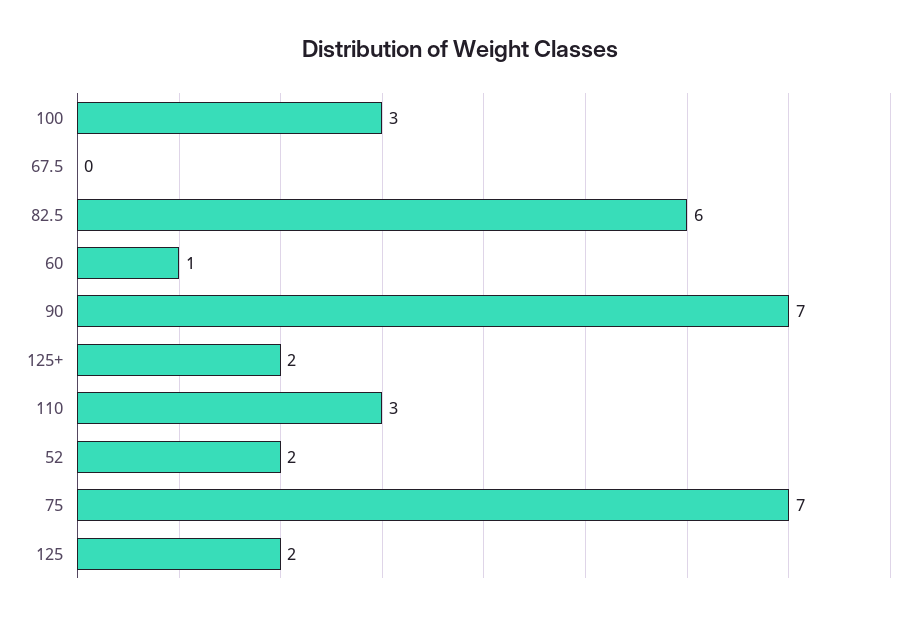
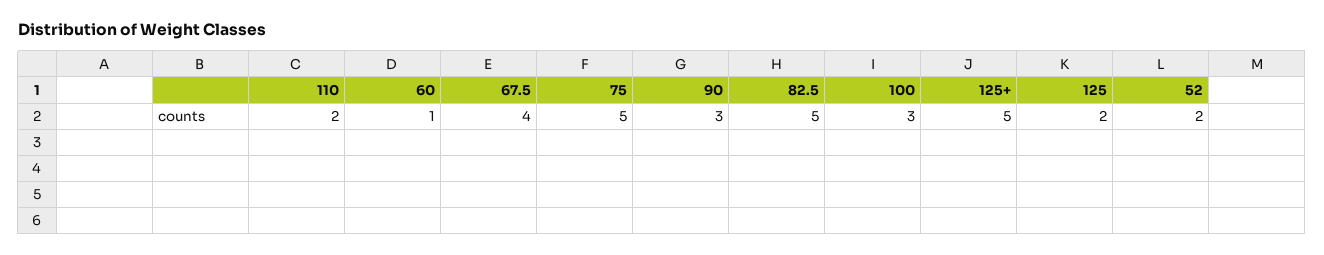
67.5: 0 -> 4
82.5: 6 -> 5
90: 7 -> 3
125+: 2 -> 5
110: 3 -> 2
75: 7 -> 5

